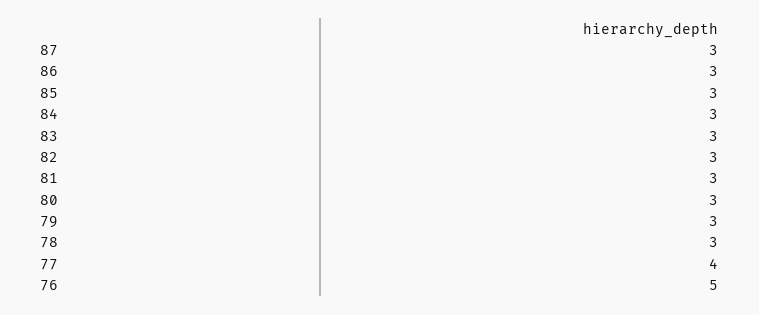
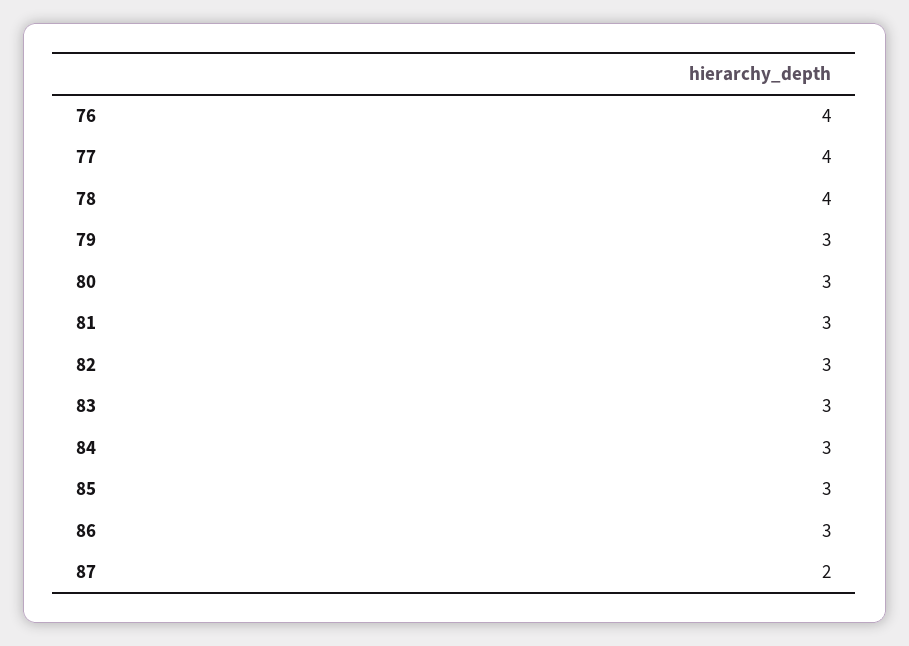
87: 3 -> 2
78: 3 -> 4
76: 5 -> 4

